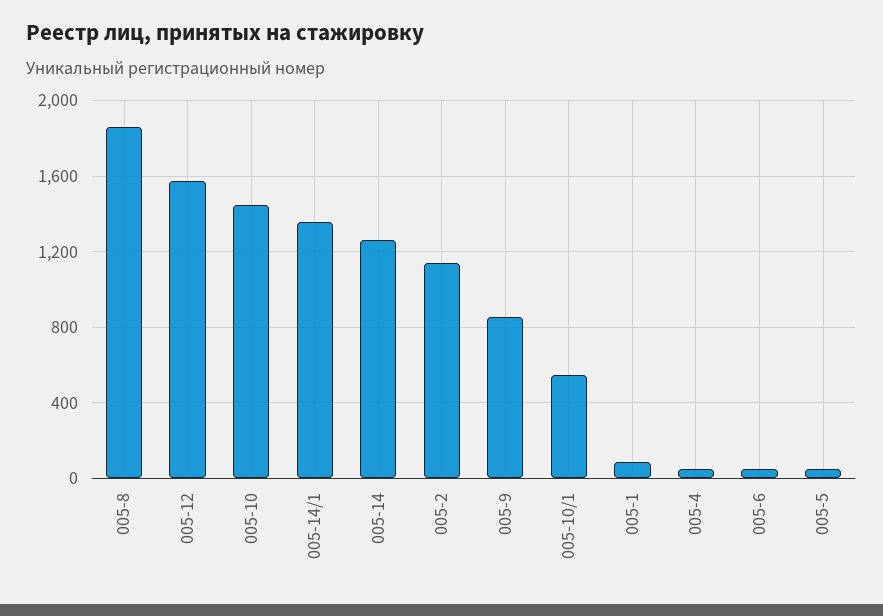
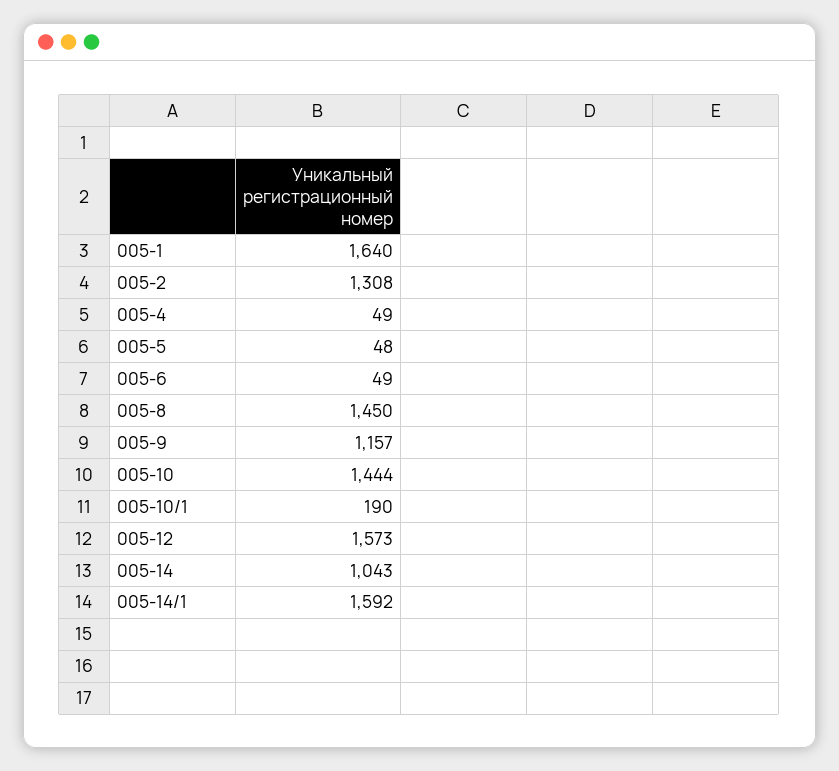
005-8: 1850 -> 1450
005-14/1: 1350 -> 1592
005-14: 1250 -> 1043
005-2: 1150 -> 1308
005-9: 850 -> 1157
005-10/1: 550 -> 190
005-1: 100 -> 1640

